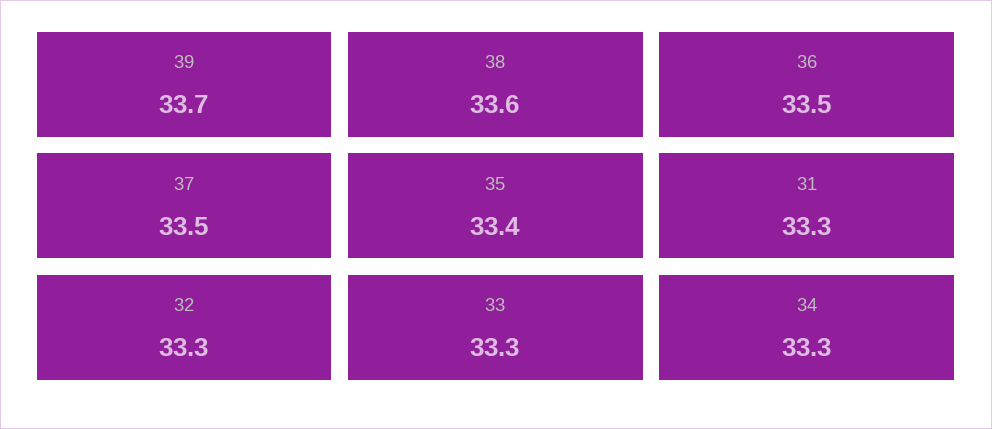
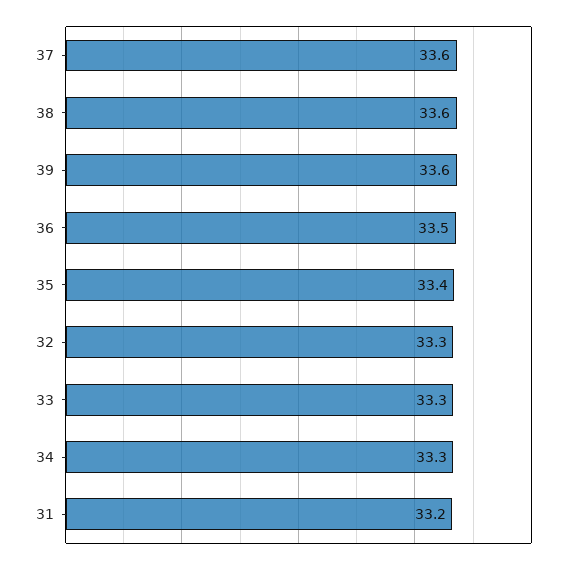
39: 33.7 -> 33.6
37: 33.5 -> 33.6
31: 33.3 -> 33.2

